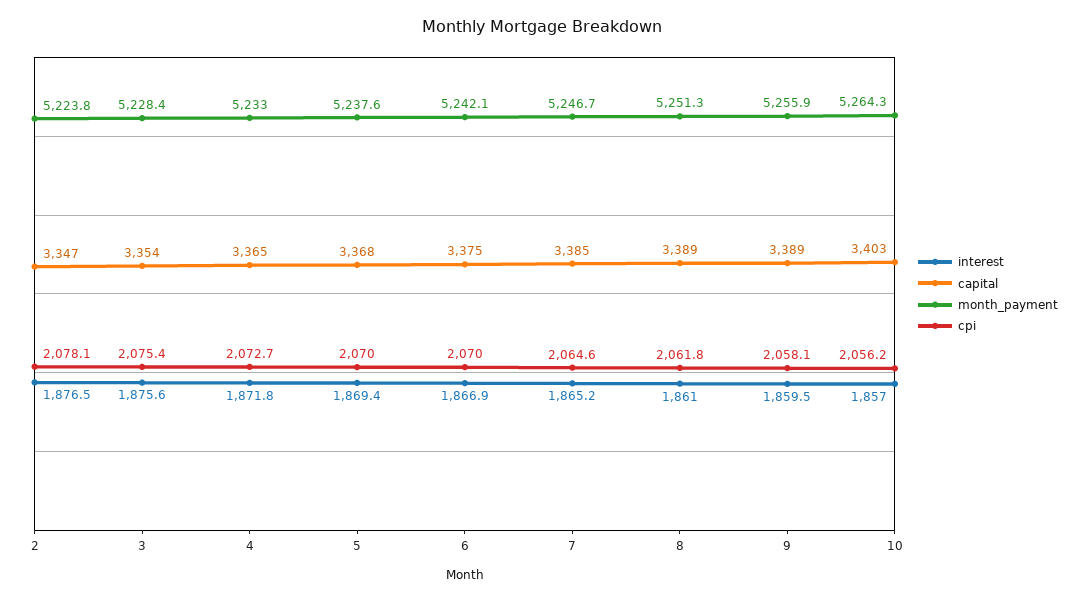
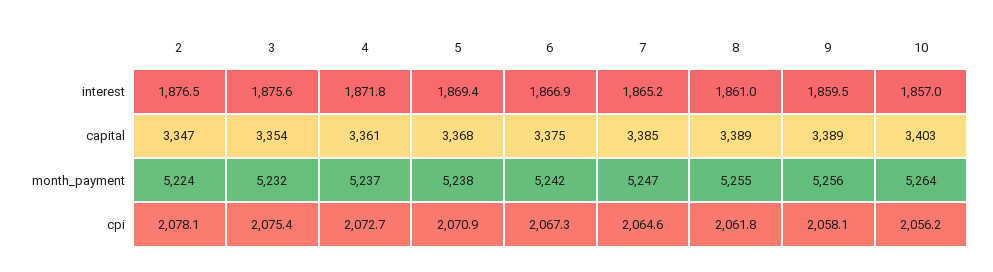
month_payment, 3: 5228.4 -> 5232
capital, 4: 3365 -> 3361
month_payment, 4: 5233 -> 5237
cpi, 5: 2070 -> 2070.9
cpi, 6: 2070 -> 2067.3
month_payment, 8: 5251.3 -> 5255

